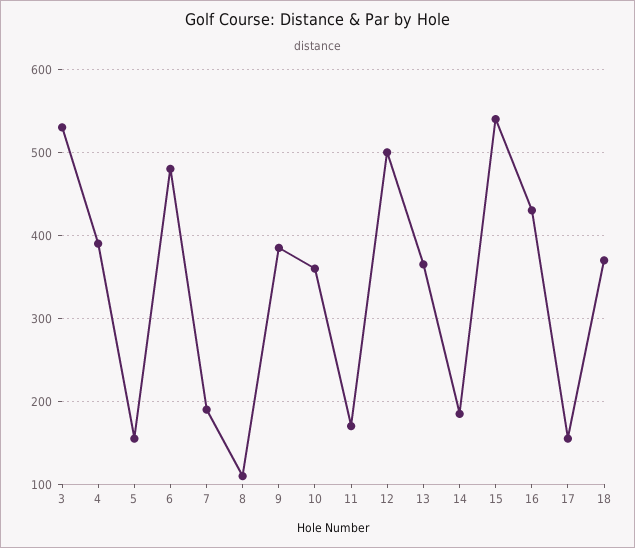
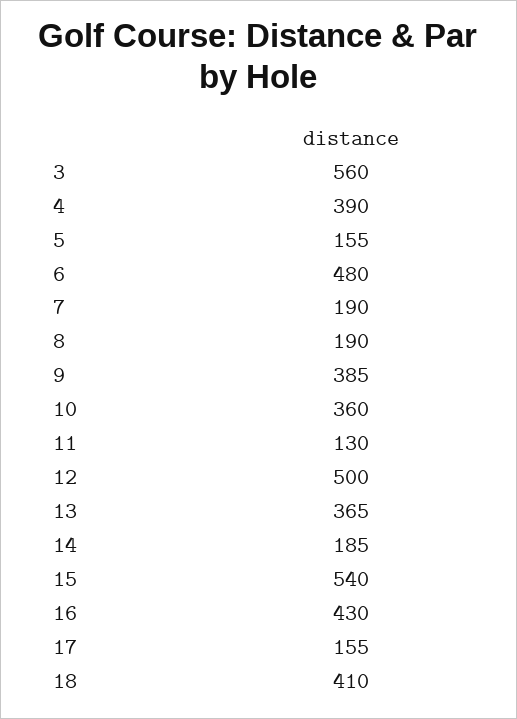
3: 530 -> 560
8: 110 -> 190
11: 170 -> 130
18: 370 -> 410

